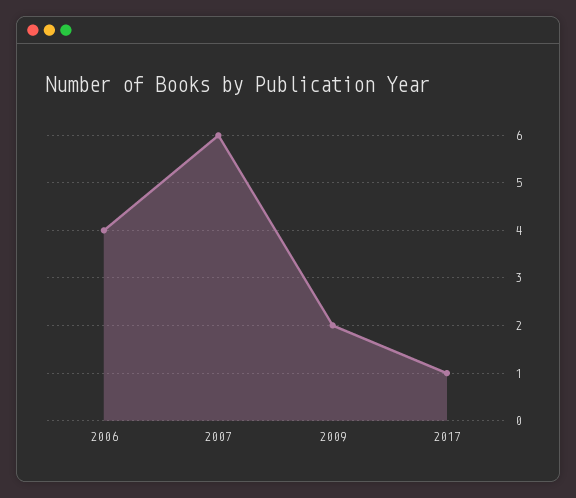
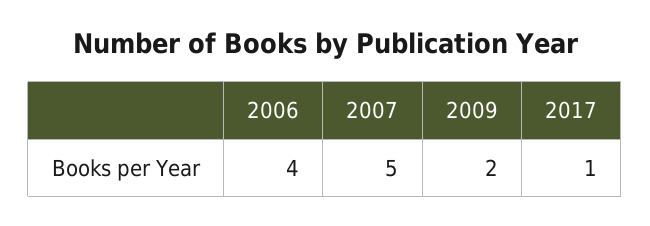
2007: 6 -> 5

